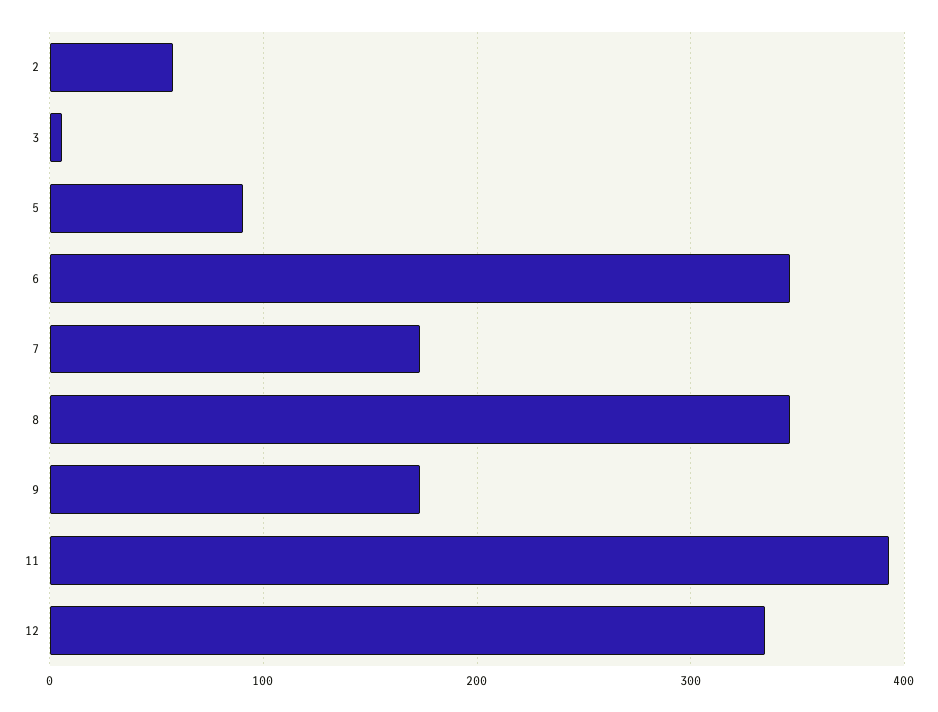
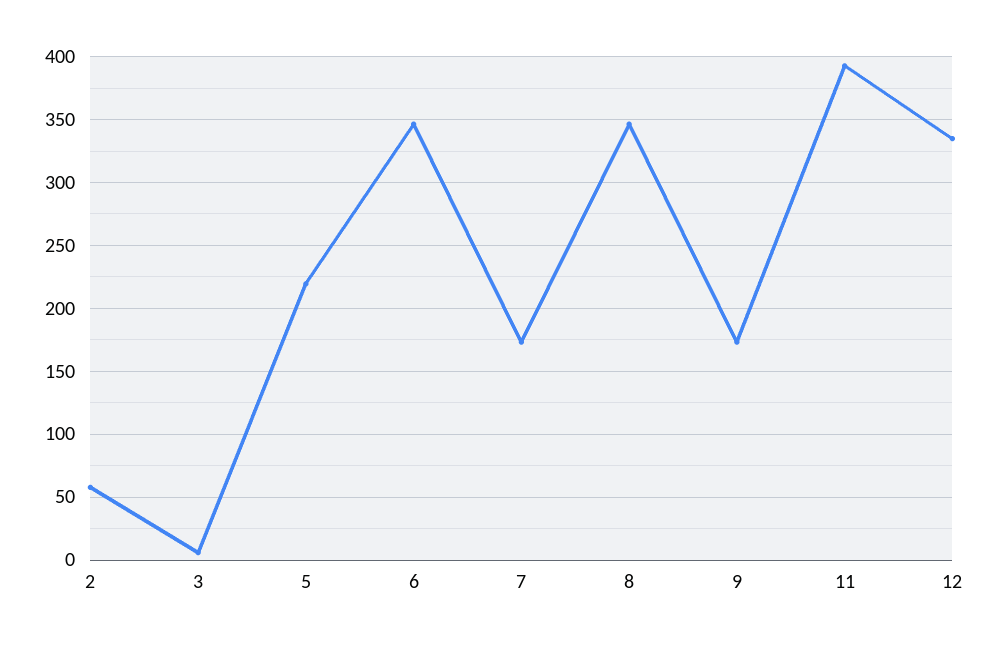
5: 90 -> 220

